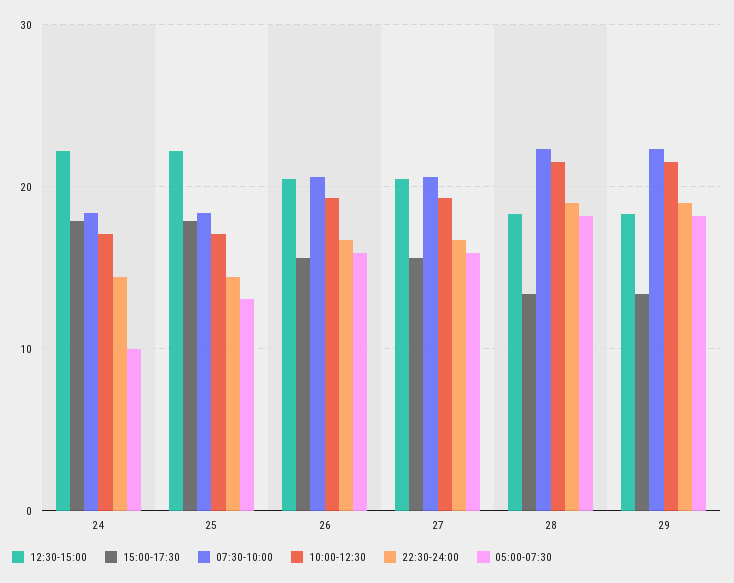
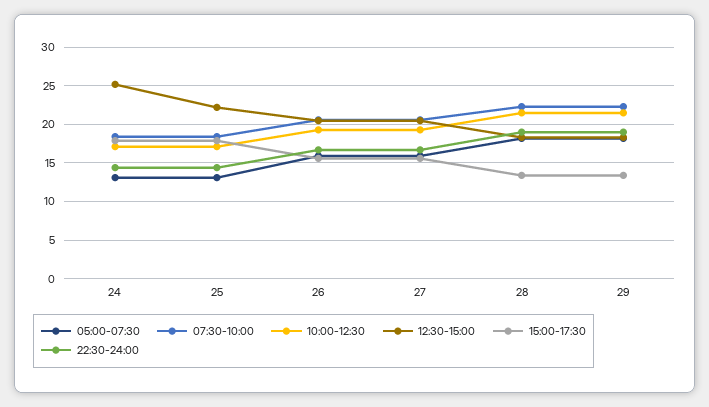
12:30-15:00, 24: 22 -> 25
05:00-07:30, 24: 10 -> 13

